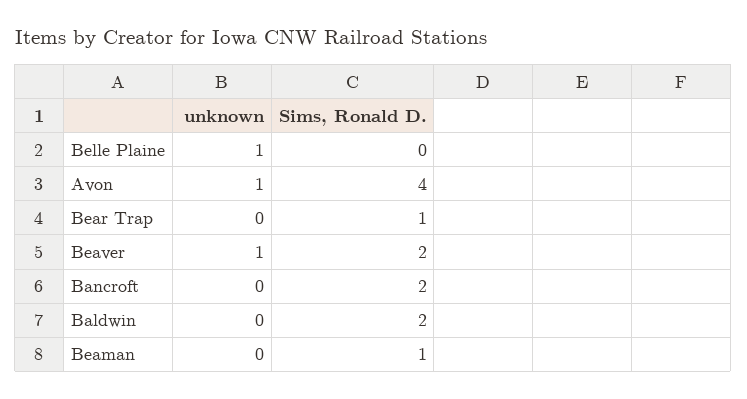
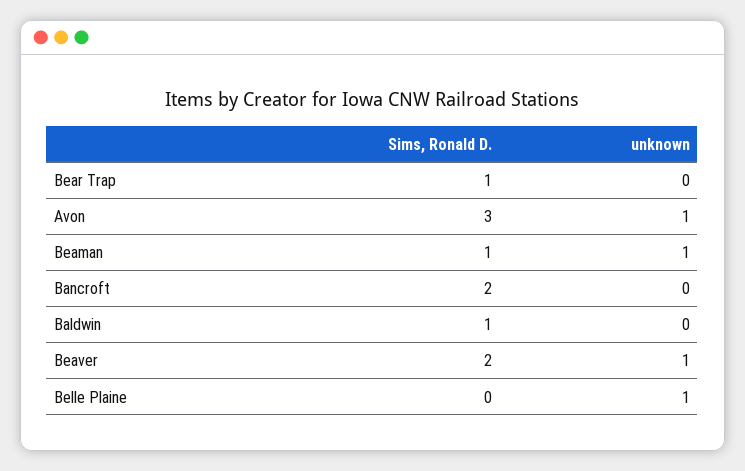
Sims, Ronald D., Avon: 4 -> 3
Sims, Ronald D., Baldwin: 2 -> 1
unknown, Beaman: 0 -> 1

